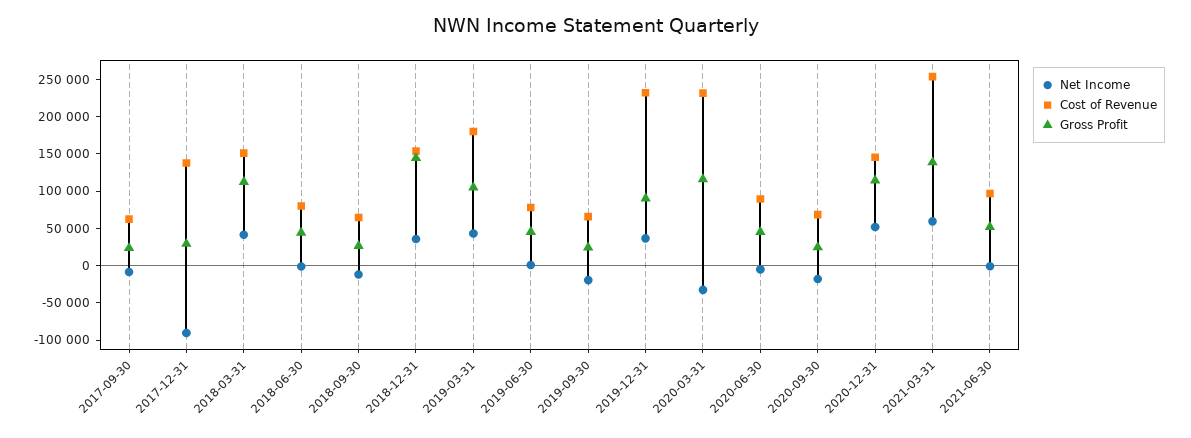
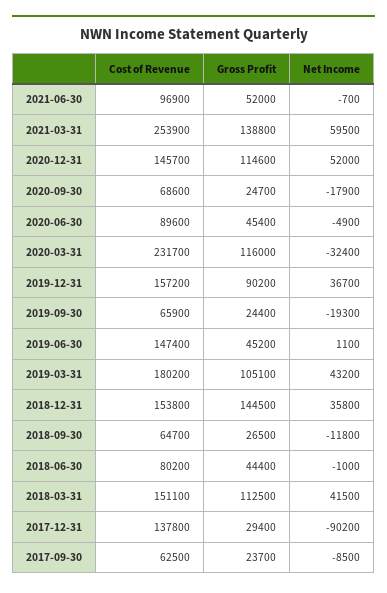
Cost of Revenue, 2019-06-30: 75000 -> 147400
Cost of Revenue, 2019-12-31: 225000 -> 157200

